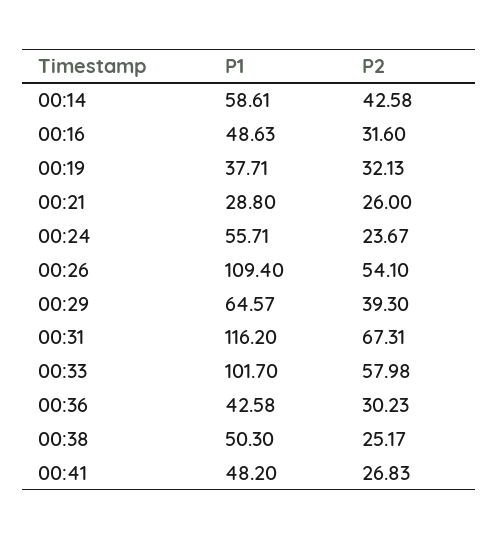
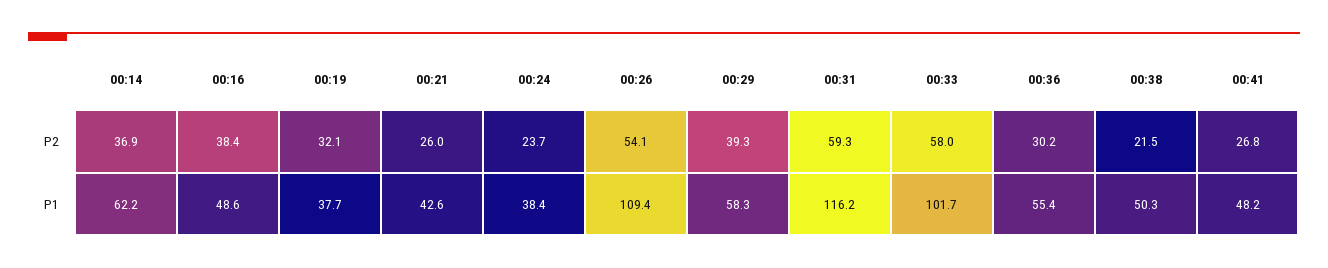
P1, 00:14: 58.61 -> 62.2
P2, 00:14: 42.58 -> 36.9
P2, 00:16: 31.6 -> 38.4
P1, 00:21: 28.8 -> 42.6
P1, 00:24: 55.71 -> 38.4
P1, 00:29: 64.57 -> 58.3
P2, 00:31: 67.31 -> 59.3
P1, 00:36: 42.58 -> 55.4
P2, 00:38: 25.17 -> 21.5

